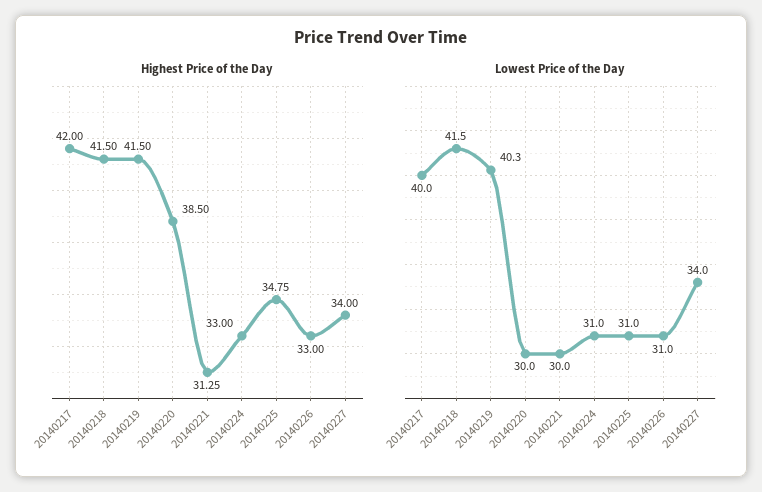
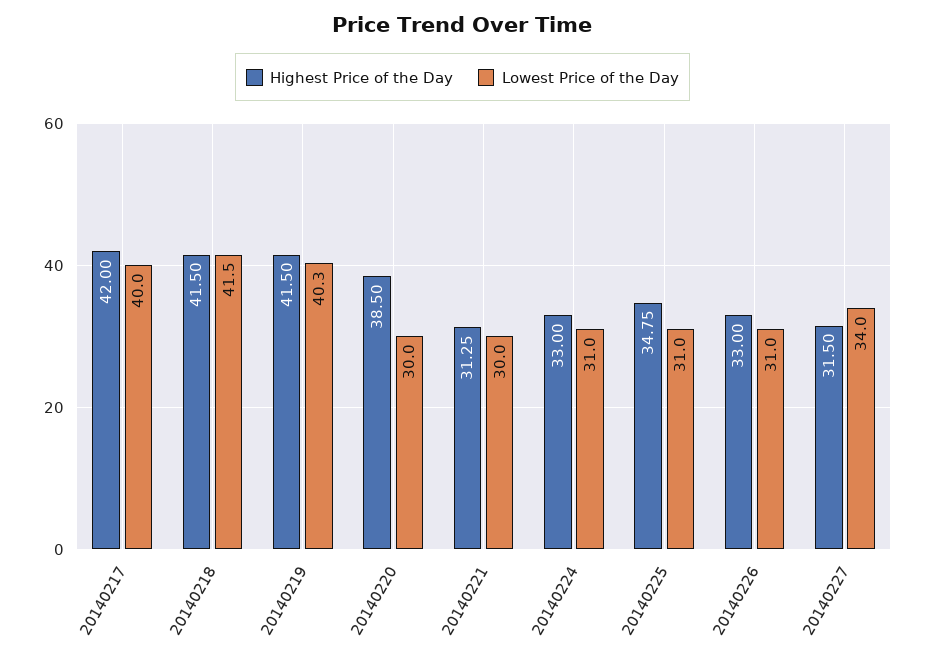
Highest Price of the Day, 20140227: 34 -> 31.5

